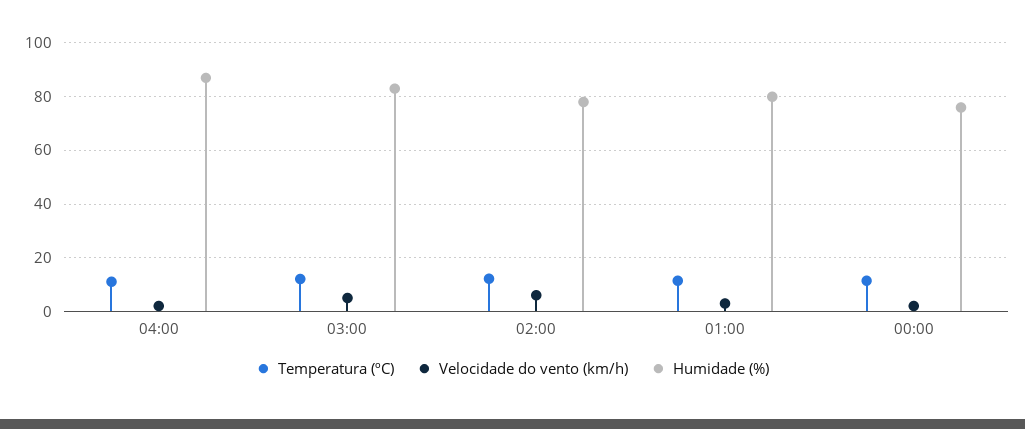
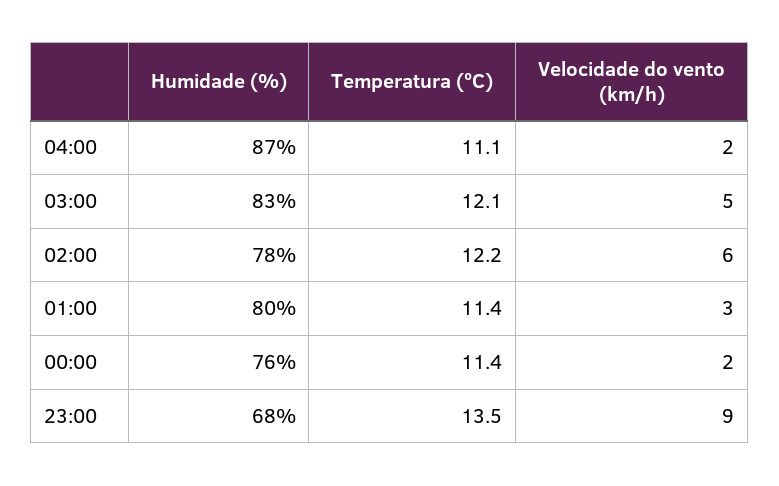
Humidade (%), 23:00: none -> 68
Temperatura (ºC), 23:00: none -> 13.5
Velocidade do vento (km/h), 23:00: none -> 9

